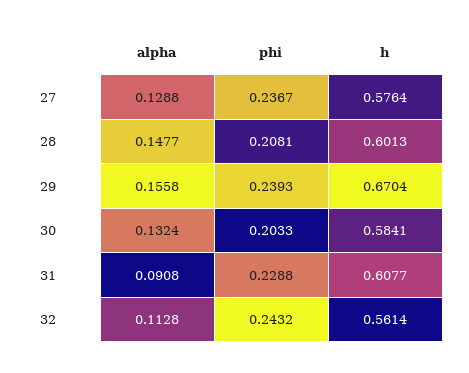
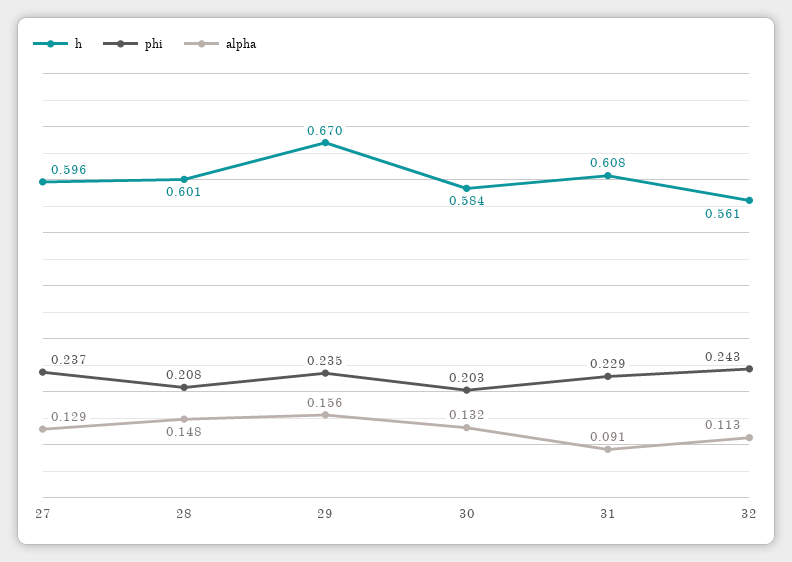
h, 27: 0.5764 -> 0.596
phi, 29: 0.2393 -> 0.235

